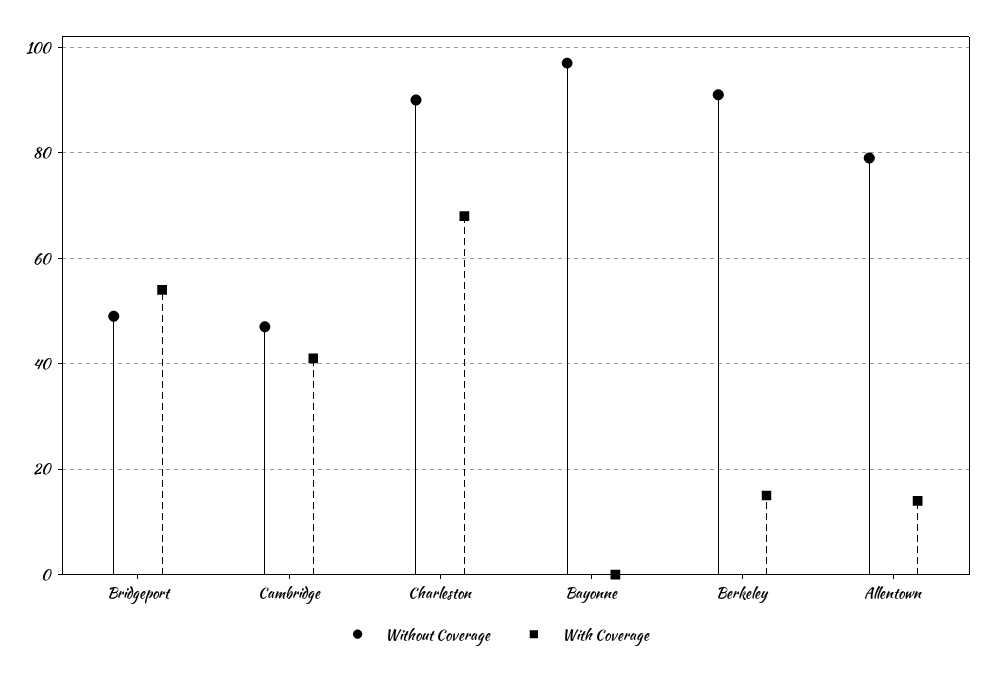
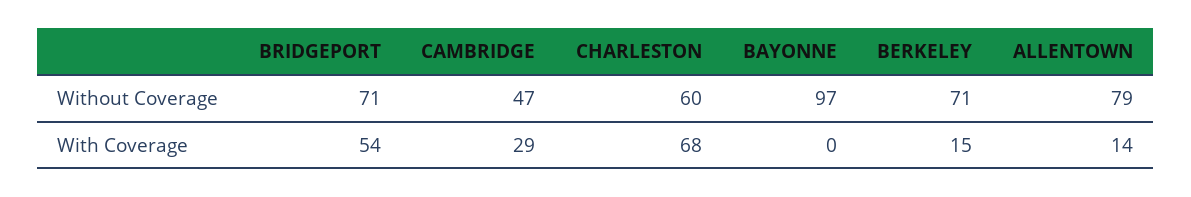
Without Coverage, Bridgeport: 50 -> 71
With Coverage, Cambridge: 40 -> 29
Without Coverage, Charleston: 90 -> 60
Without Coverage, Berkeley: 90 -> 71

